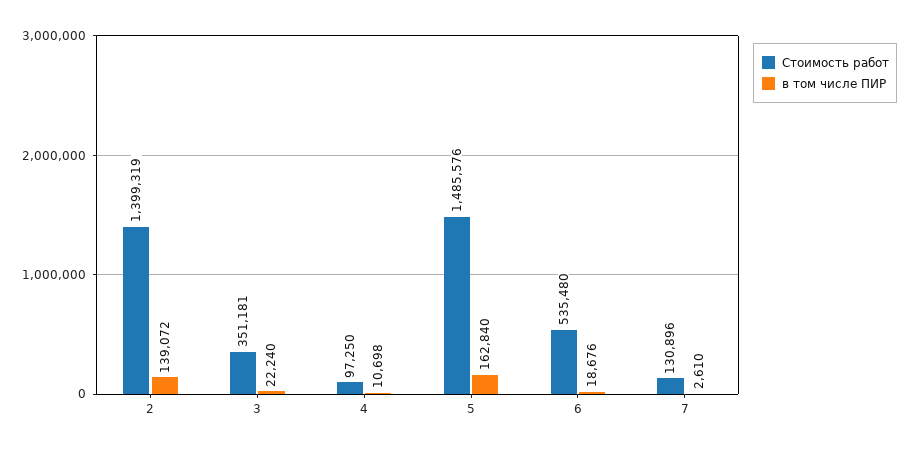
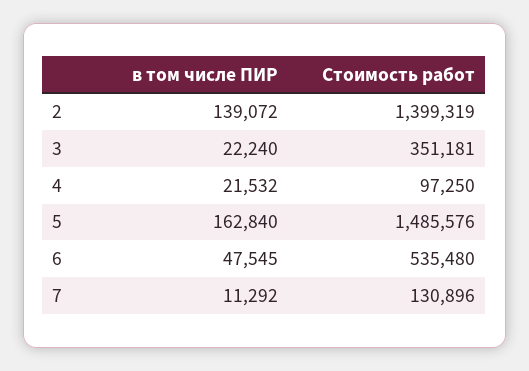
в том числе ПИР, 4: 10698 -> 21532
в том числе ПИР, 6: 18676 -> 47545
в том числе ПИР, 7: 2610 -> 11292

